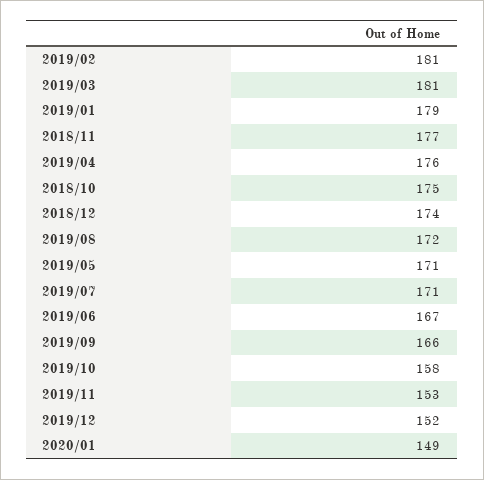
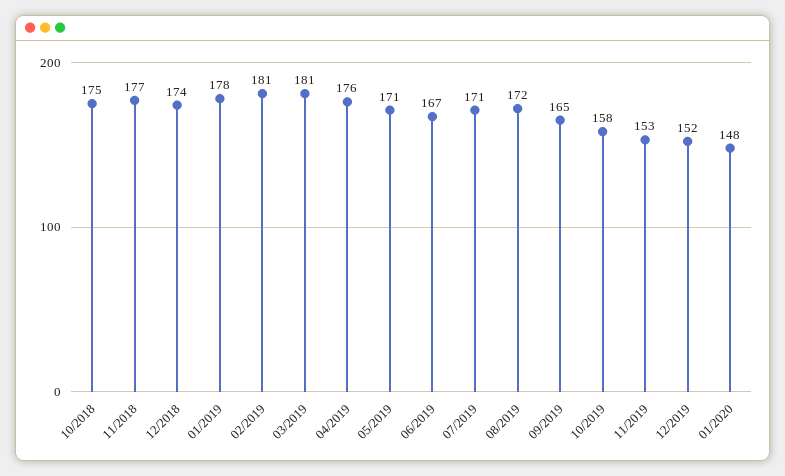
2019/01: 179 -> 178
2019/09: 166 -> 165
2020/01: 149 -> 148

